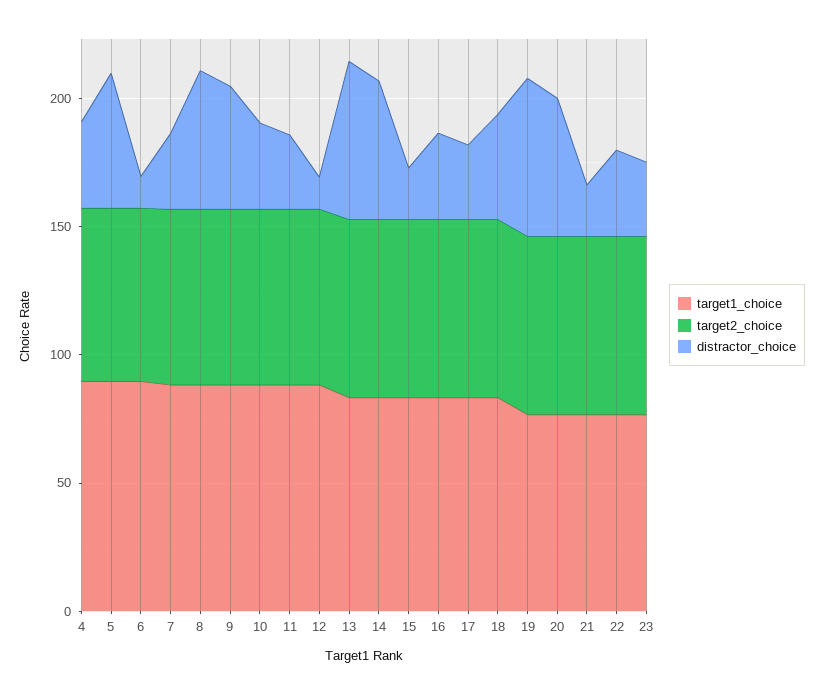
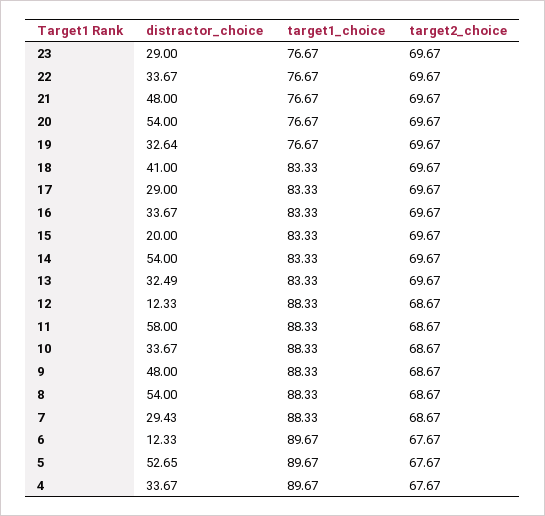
distractor_choice, 11: 30 -> 58
distractor_choice, 13: 60 -> 32.49
distractor_choice, 19: 60 -> 32.64
distractor_choice, 21: 20 -> 48

